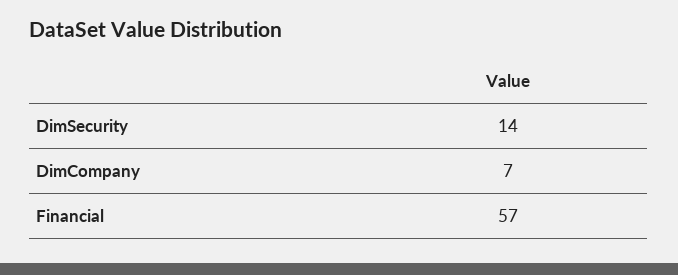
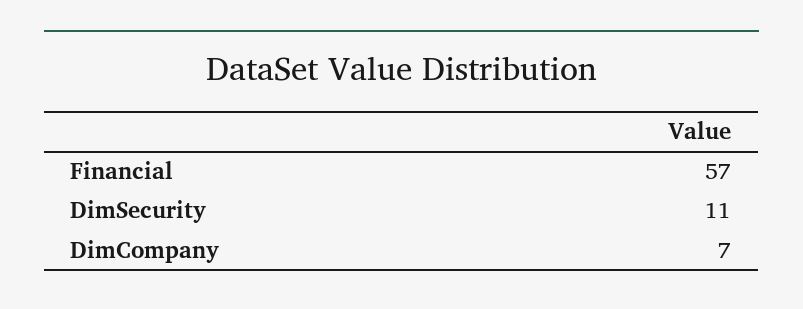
DimSecurity: 14 -> 11

